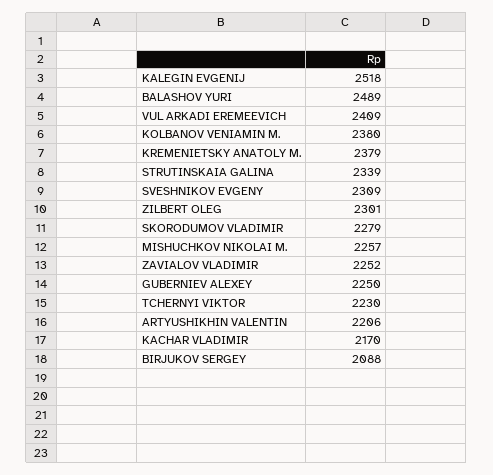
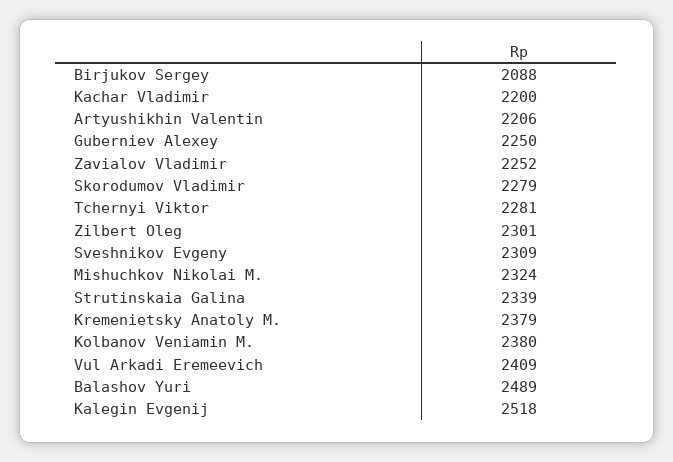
MISHUCHKOV NIKOLAI M.: 2257 -> 2324
TCHERNYI VIKTOR: 2230 -> 2281
KACHAR VLADIMIR: 2170 -> 2200

